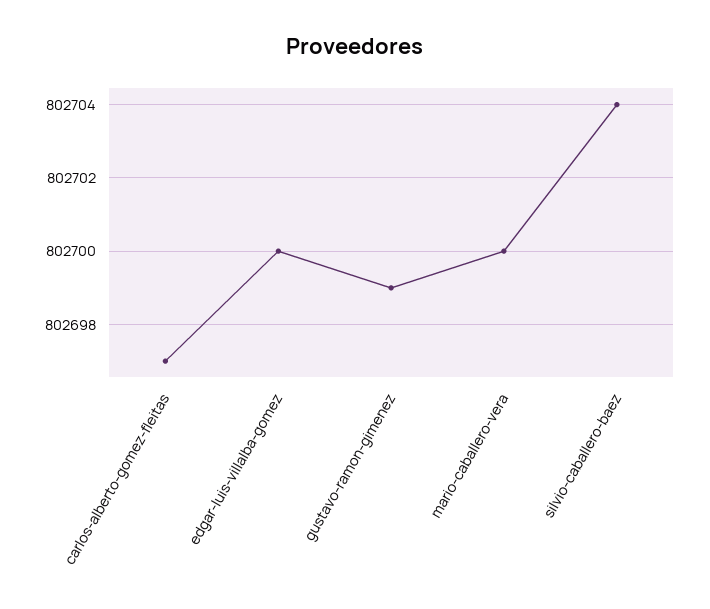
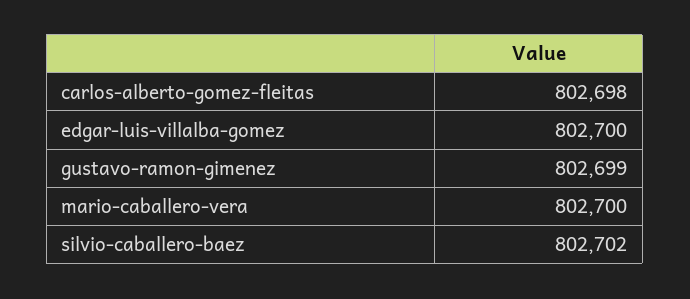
carlos-alberto-gomez-fleitas: 802697 -> 802698
silvio-caballero-baez: 802704 -> 802702

